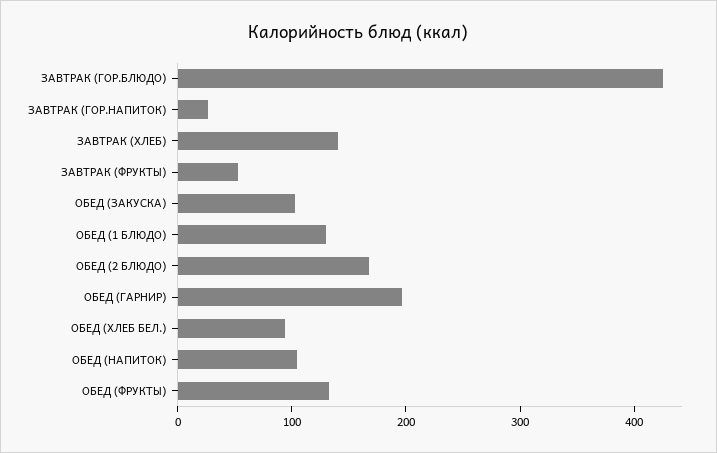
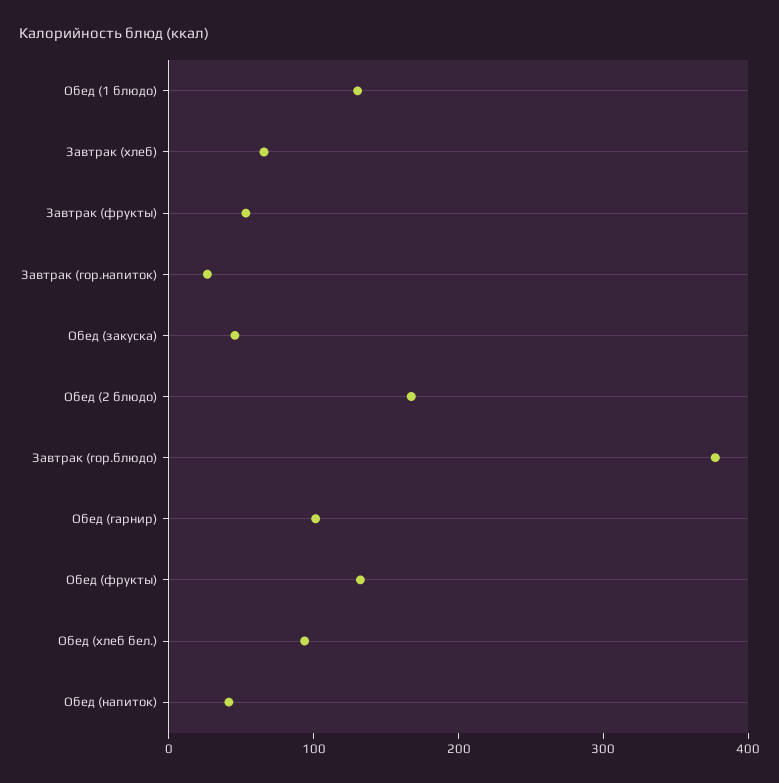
ЗАВТРАК (ГОР.БЛЮДО): 420 -> 380
ЗАВТРАК (ХЛЕБ): 140 -> 60
ОБЕД (ЗАКУСКА): 100 -> 40
ОБЕД (ГАРНИР): 200 -> 100
ОБЕД (НАПИТОК): 100 -> 40

